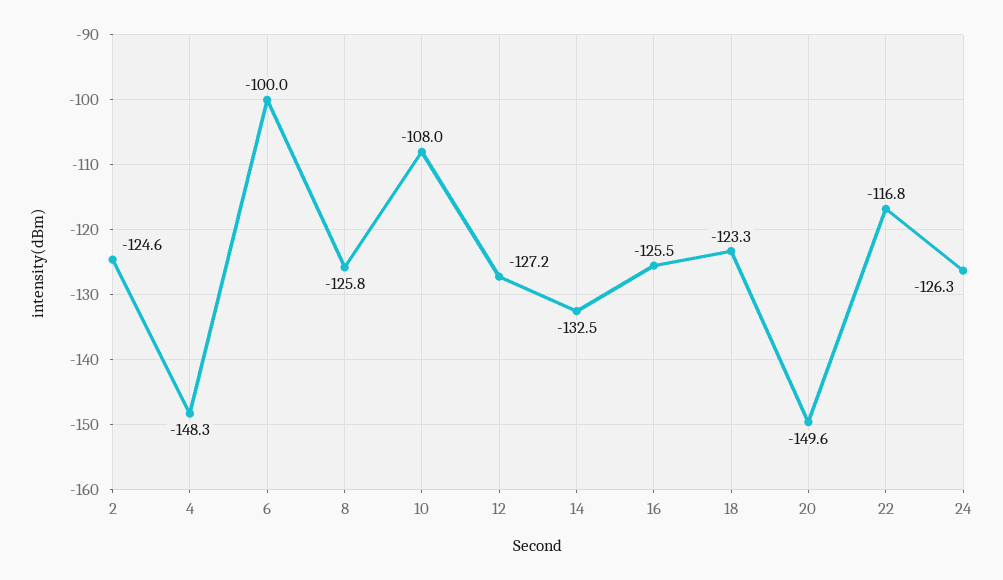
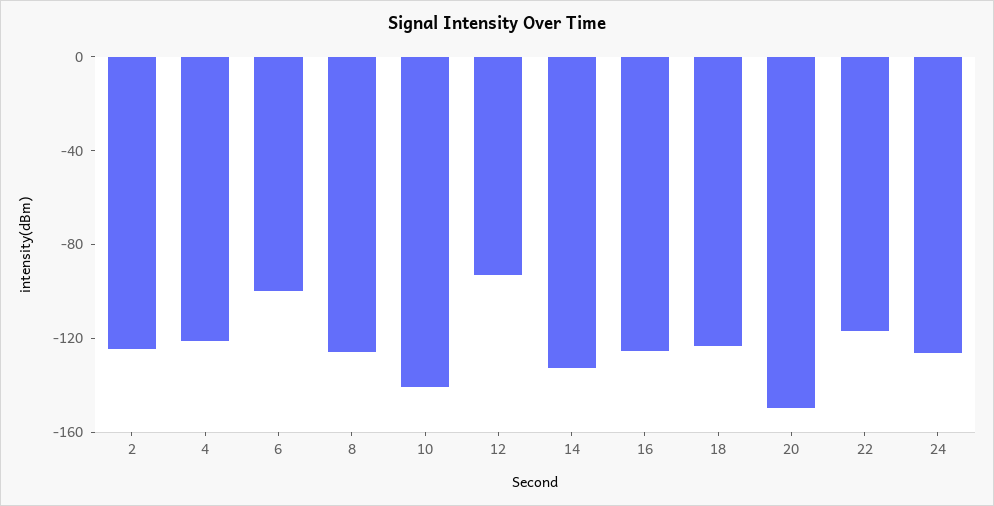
4: -148.3 -> -120
10: -108 -> -140
12: -127.2 -> -90

